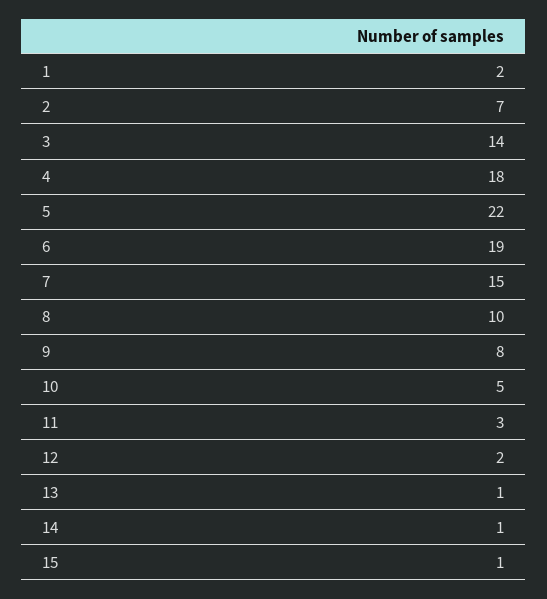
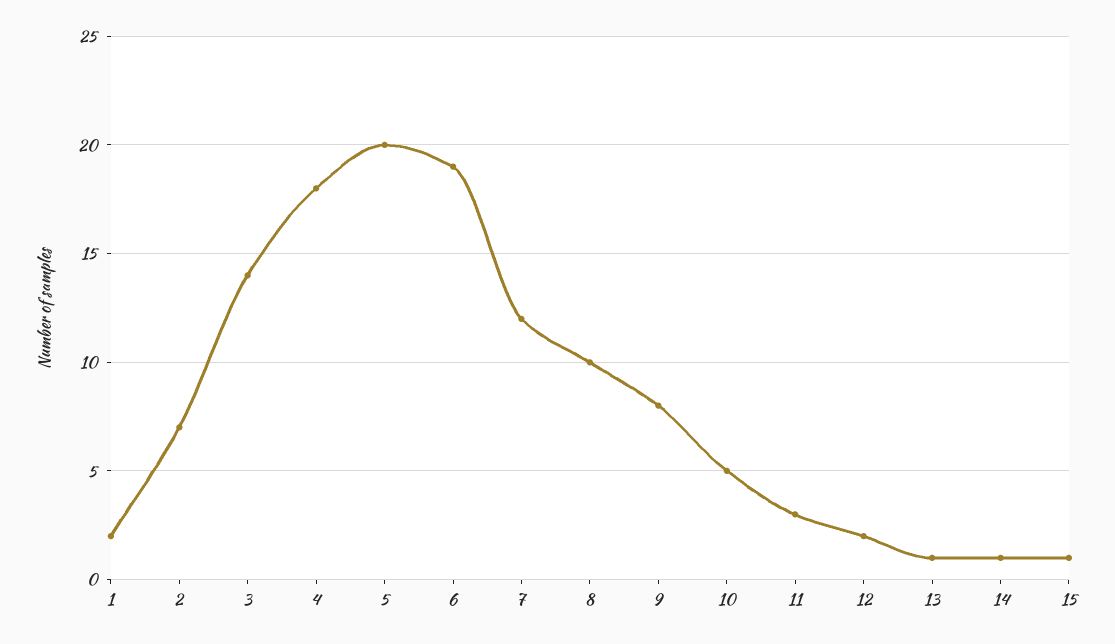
5: 22 -> 20
7: 15 -> 12

